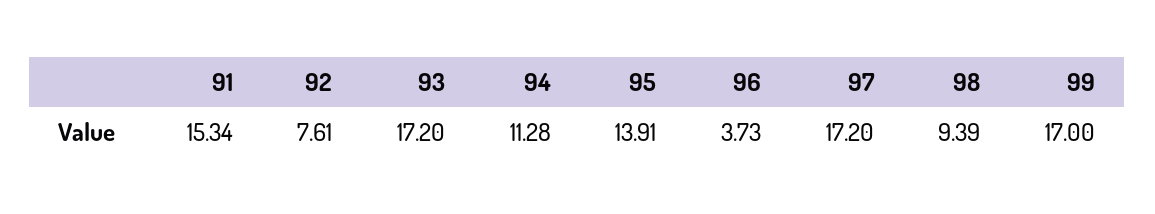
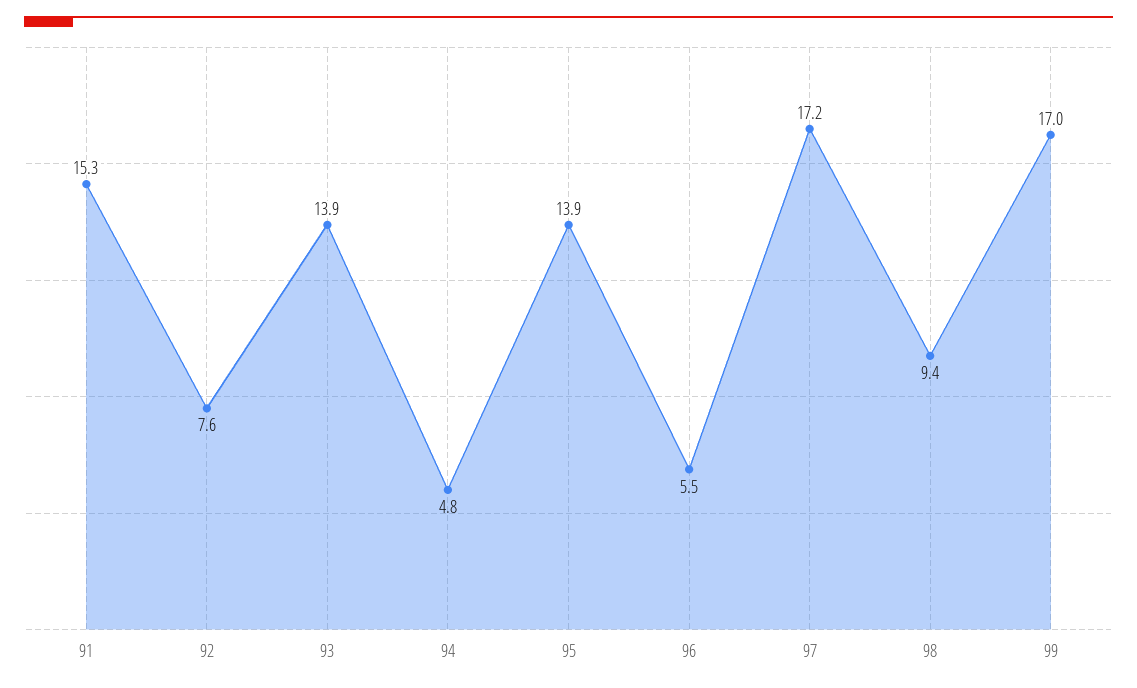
93: 17.2 -> 13.9
94: 11.28 -> 4.8
96: 3.73 -> 5.5

